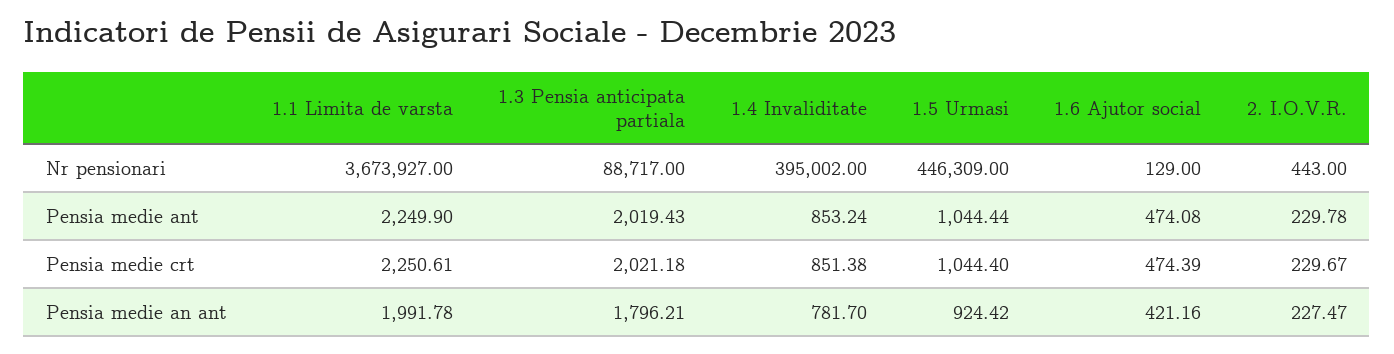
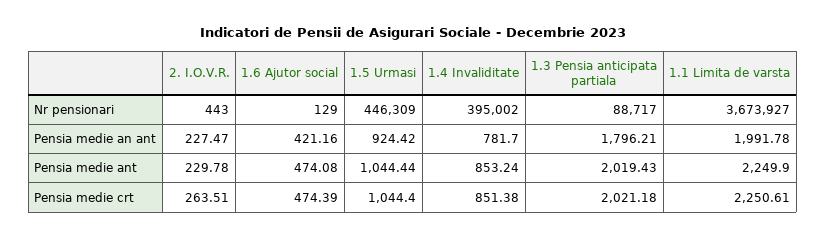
2. I.O.V.R., Pensia medie crt: 229.67 -> 263.51

